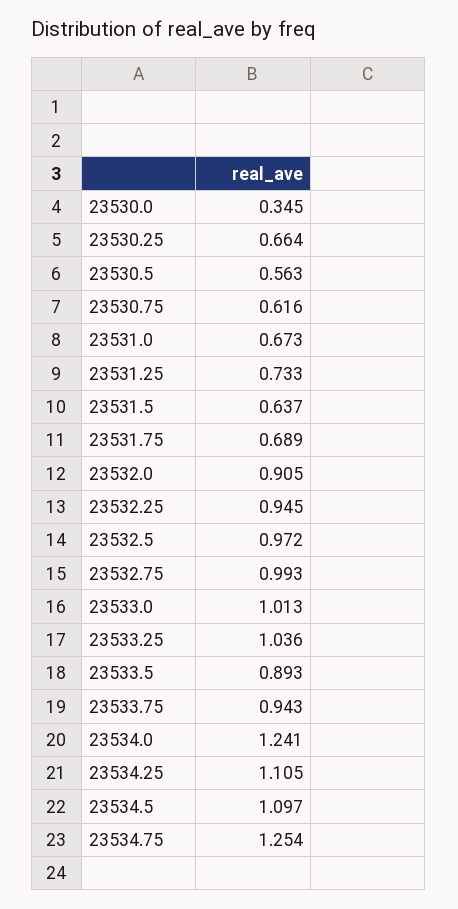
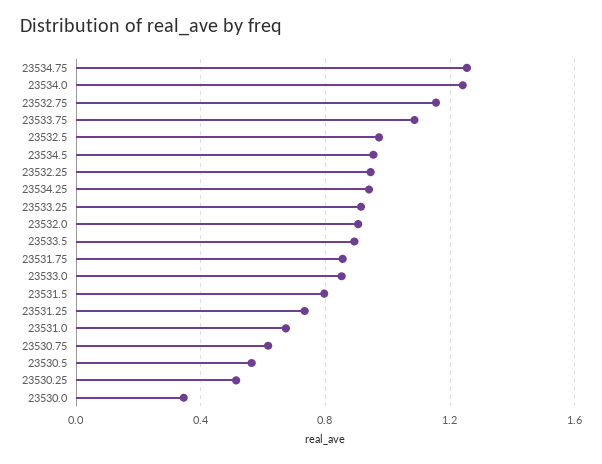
23530.25: 0.664 -> 0.5
23531.5: 0.637 -> 0.8
23531.75: 0.689 -> 0.85
23532.75: 0.993 -> 1.15
23533.0: 1.013 -> 0.85
23533.25: 1.036 -> 0.9
23533.75: 0.943 -> 1.1
23534.25: 1.105 -> 0.95
23534.5: 1.097 -> 0.95

